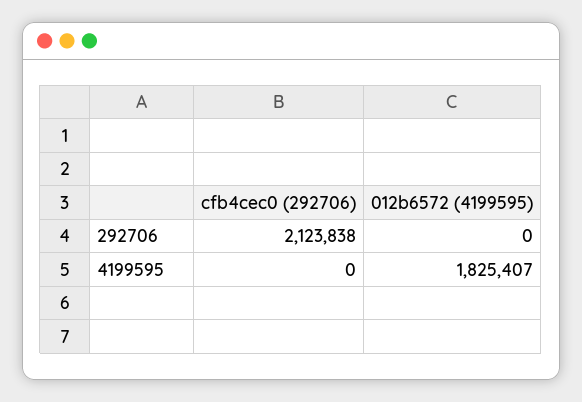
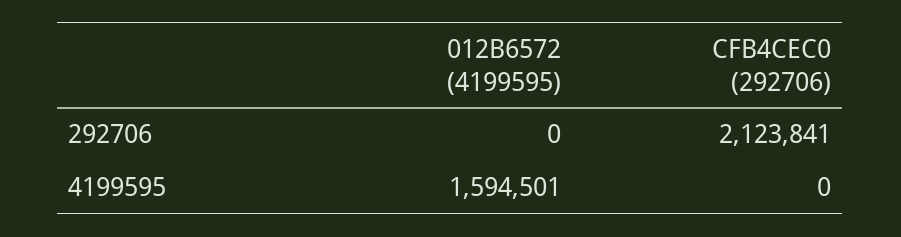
cfb4cec0 (292706), 292706: 2123838 -> 2123841
012b6572 (4199595), 4199595: 1825407 -> 1594501

